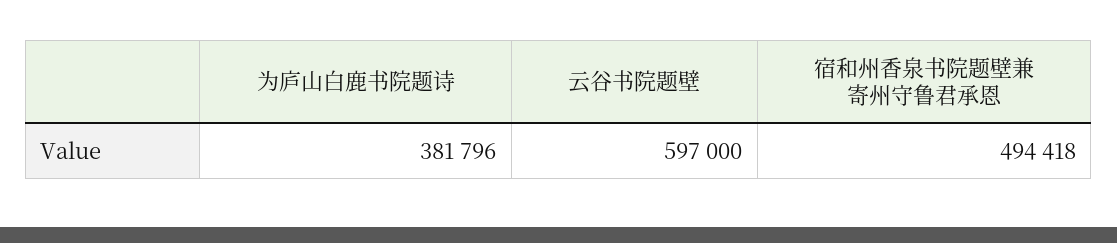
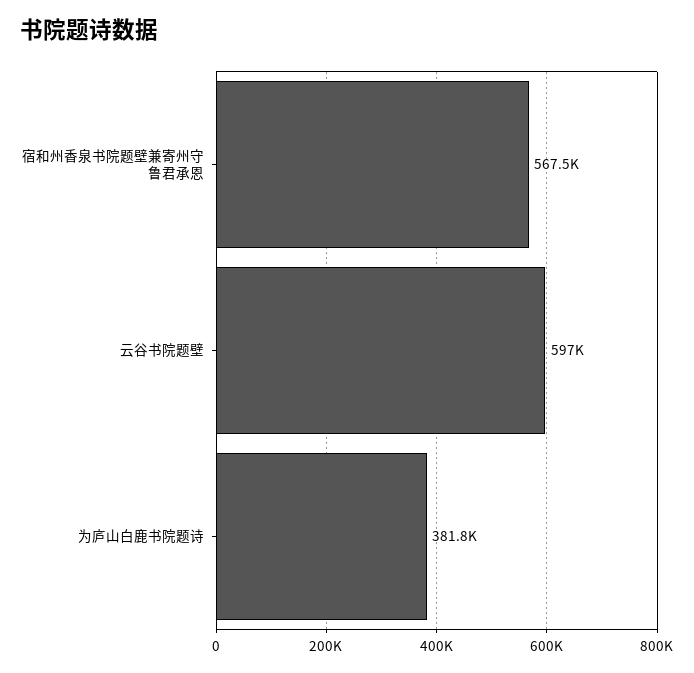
宿和州香泉书院题壁兼寄州守鲁君承恩: 494418 -> 567500

